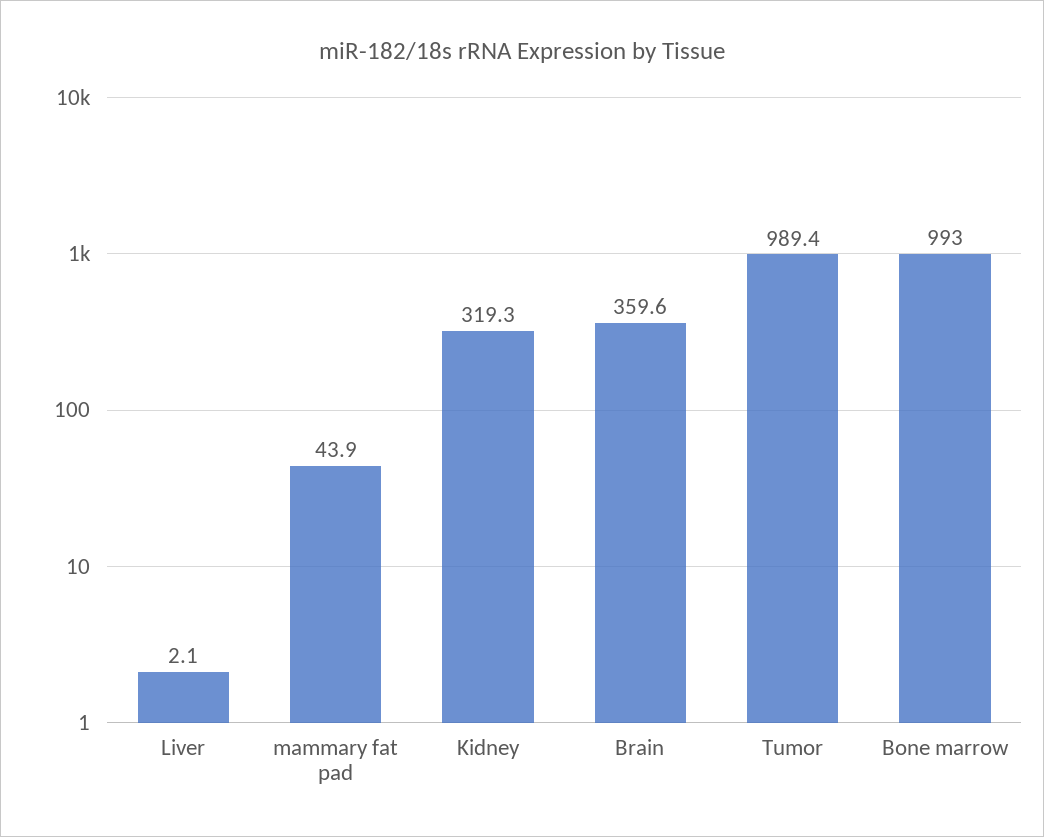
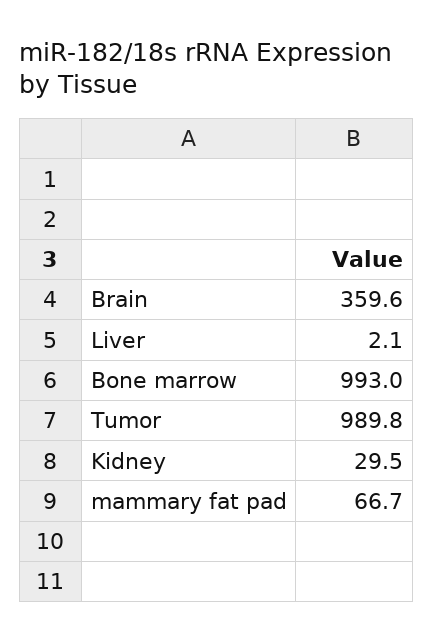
mammary fat pad: 43.9 -> 66.7
Kidney: 319.3 -> 29.5
Tumor: 989.4 -> 989.8

